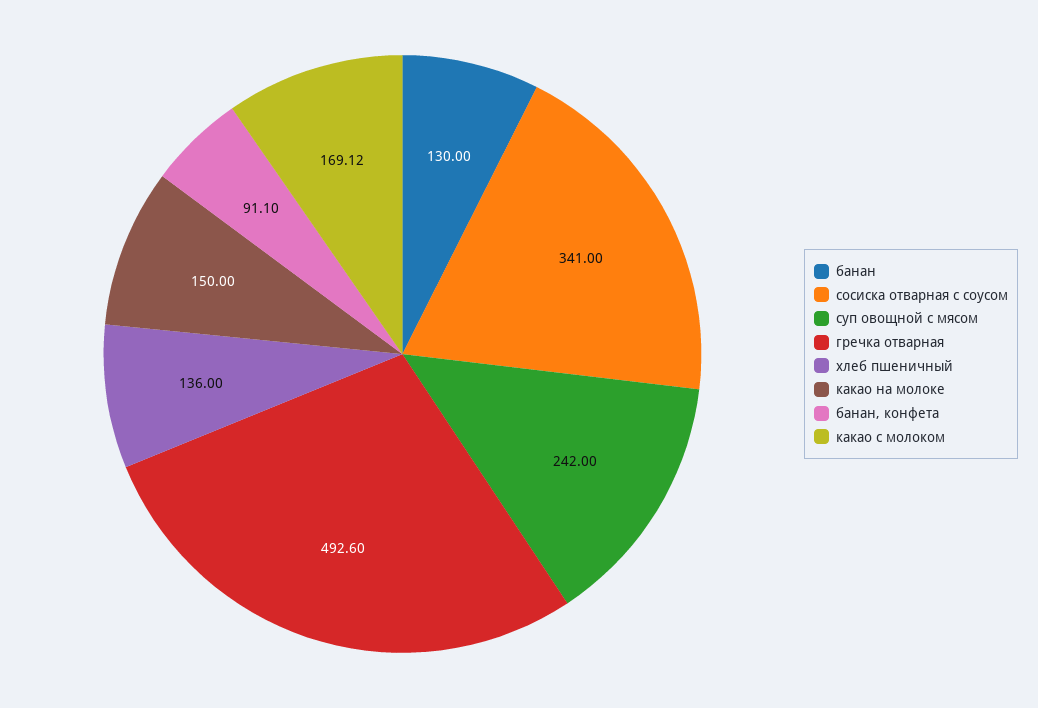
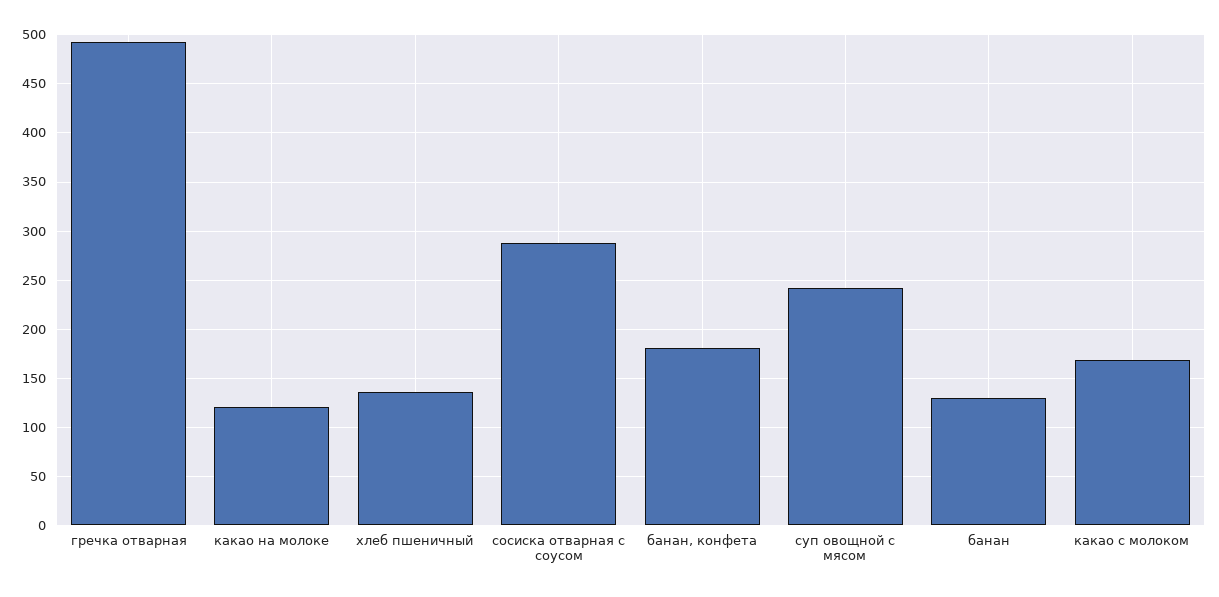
сосиска отварная с соусом: 341 -> 290
какао на молоке: 150 -> 120
банан, конфета: 91.1 -> 180

